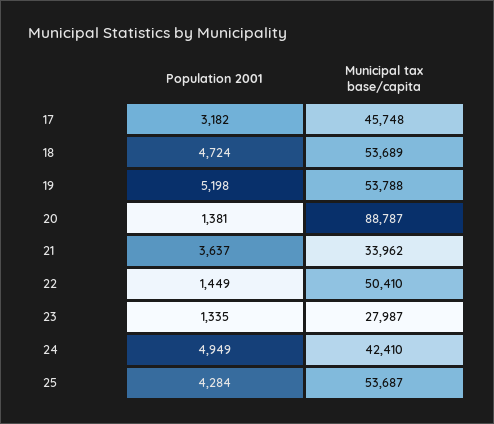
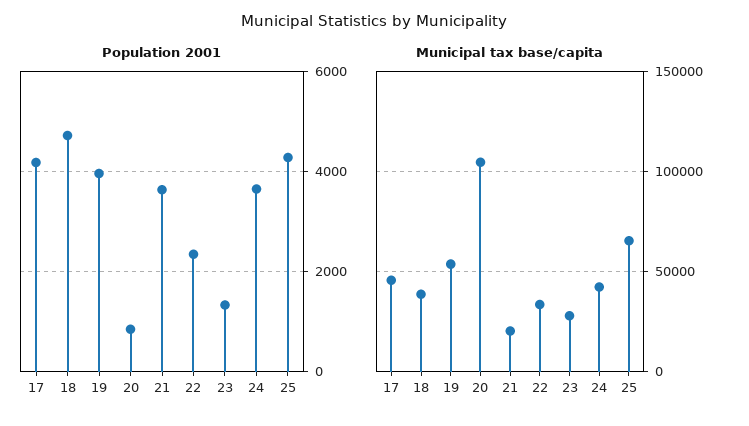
Population 2001, 17: 3182 -> 4200
Municipal tax base/capita, 18: 53689 -> 40000
Population 2001, 19: 5198 -> 4000
Population 2001, 20: 1381 -> 800
Municipal tax base/capita, 20: 88787 -> 105000
Municipal tax base/capita, 21: 33962 -> 20000
Population 2001, 22: 1449 -> 2400
Municipal tax base/capita, 22: 50410 -> 35000
Population 2001, 24: 4949 -> 3600
Municipal tax base/capita, 25: 53687 -> 65000

